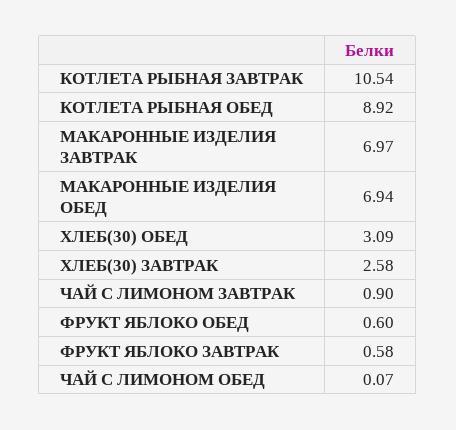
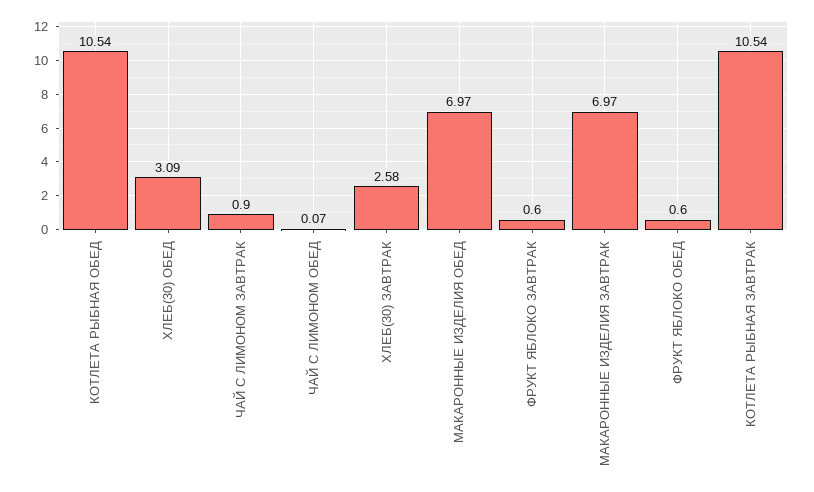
КОТЛЕТА РЫБНАЯ ОБЕД: 8.92 -> 10.54
МАКАРОННЫЕ ИЗДЕЛИЯ ОБЕД: 6.94 -> 6.97
ФРУКТ ЯБЛОКО ЗАВТРАК: 0.58 -> 0.6

